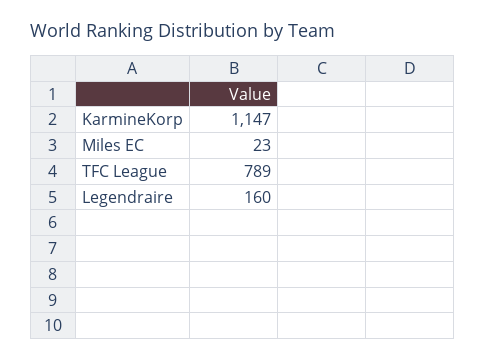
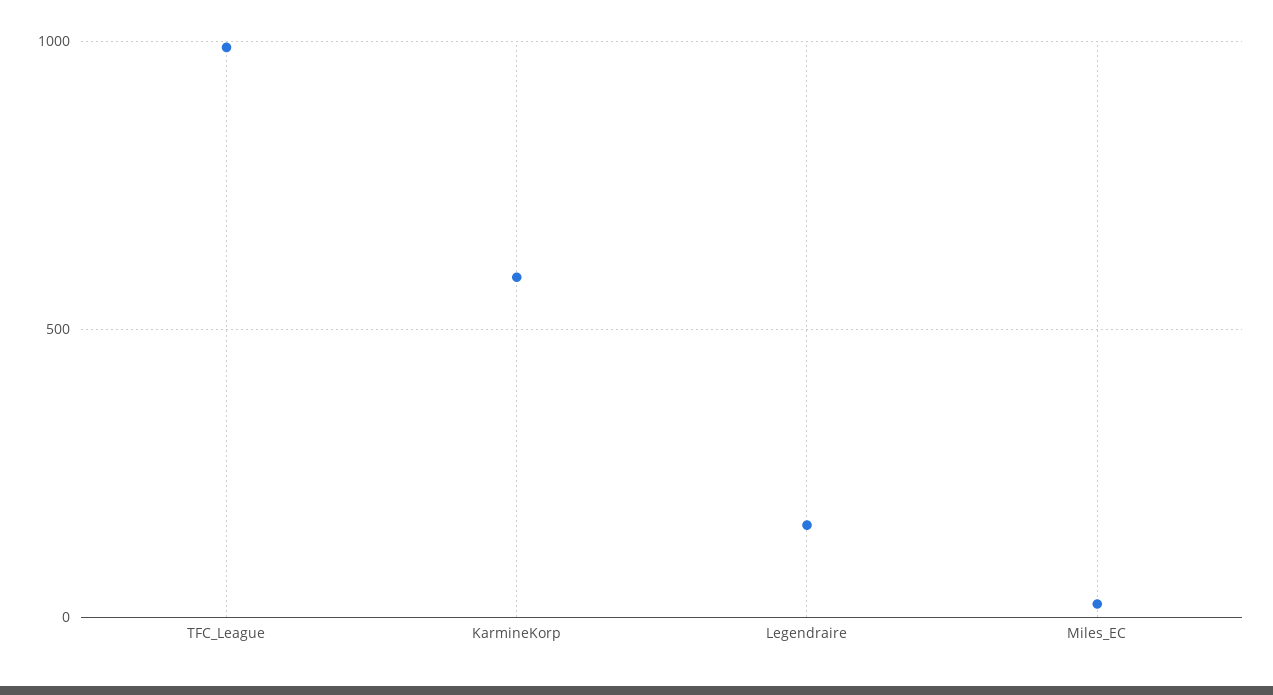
KarmineKorp: 1147 -> 600
TFC League: 789 -> 1000

